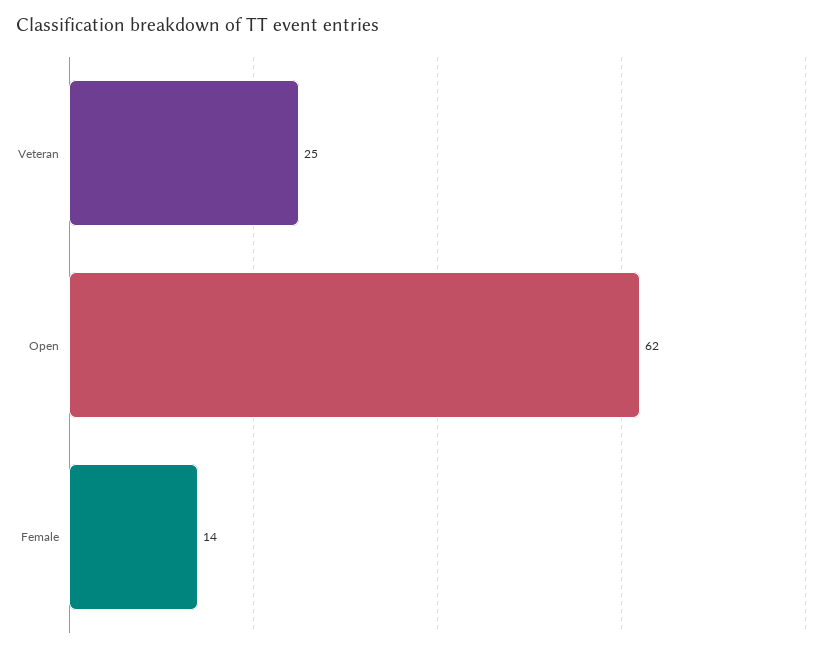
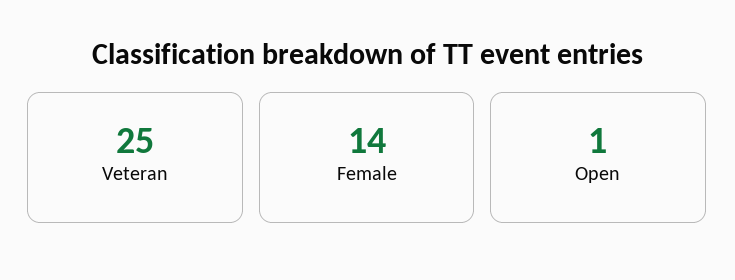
Open: 62 -> 1

